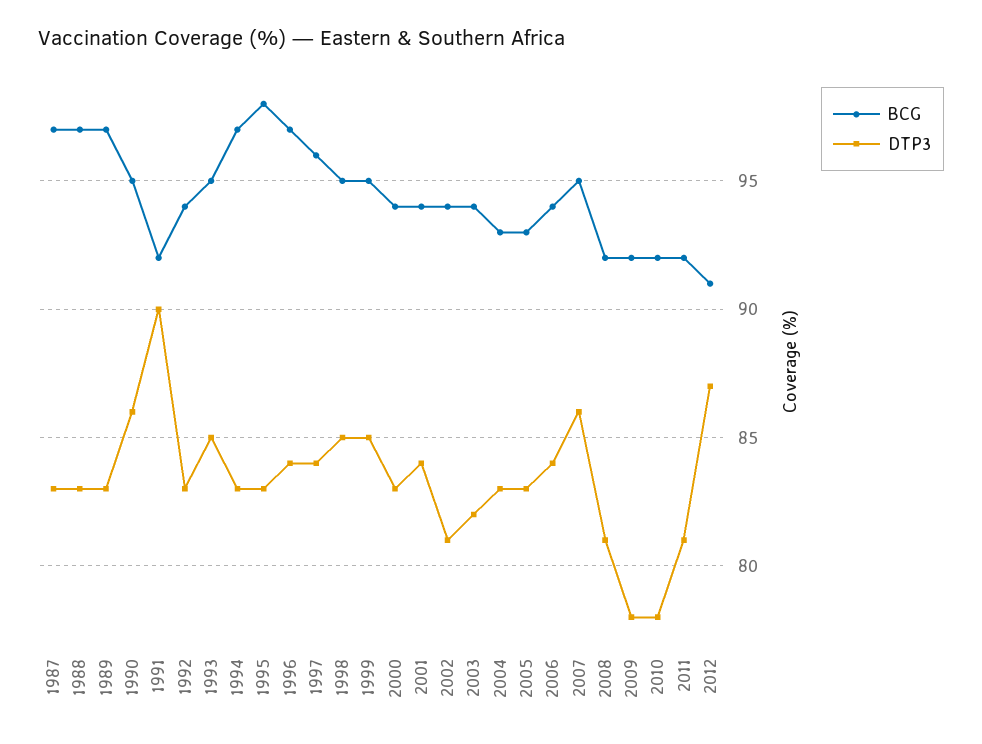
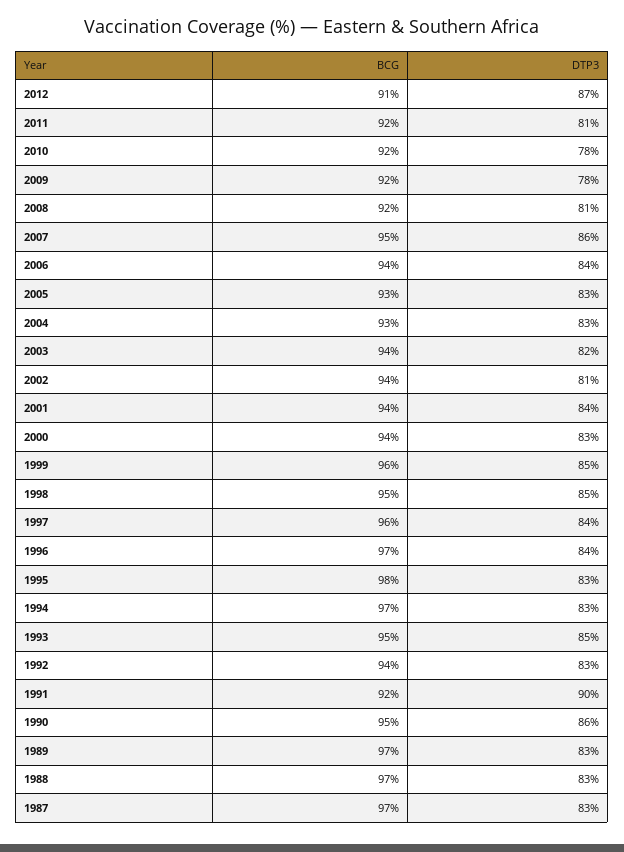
BCG, 1999: 95 -> 96

